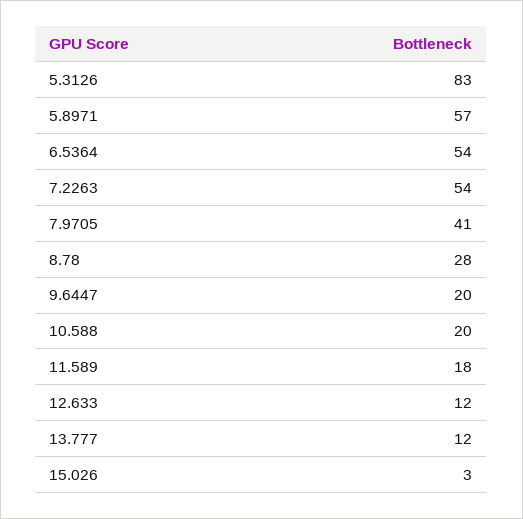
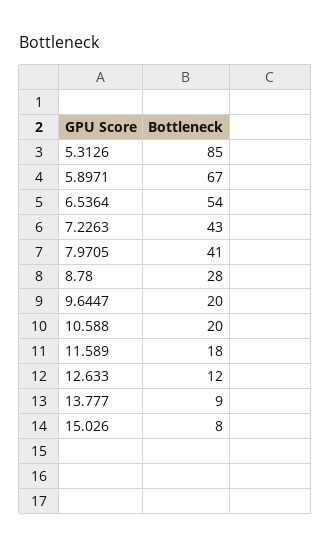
5.3126: 83 -> 85
5.8971: 57 -> 67
7.2263: 54 -> 43
13.777: 12 -> 9
15.026: 3 -> 8

